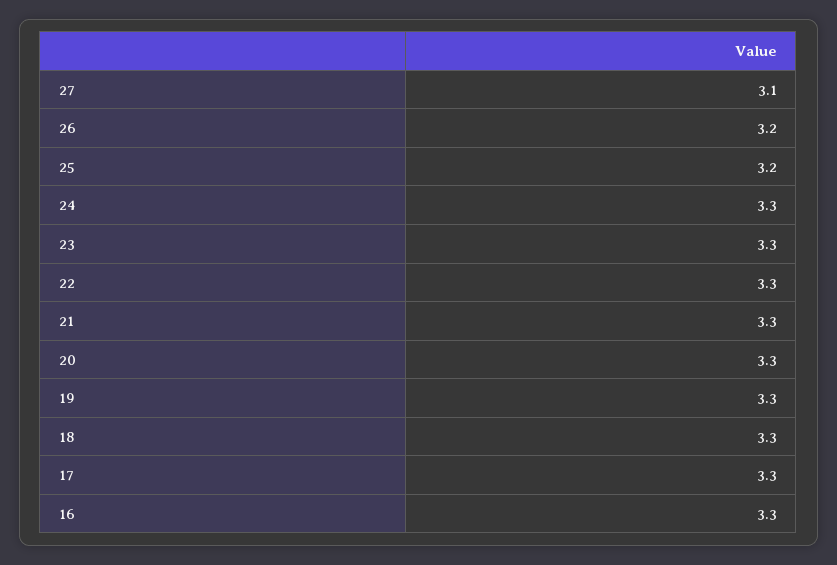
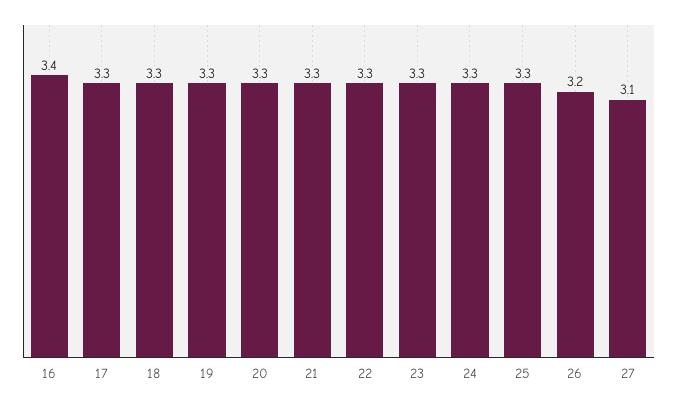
25: 3.2 -> 3.3
16: 3.3 -> 3.4

